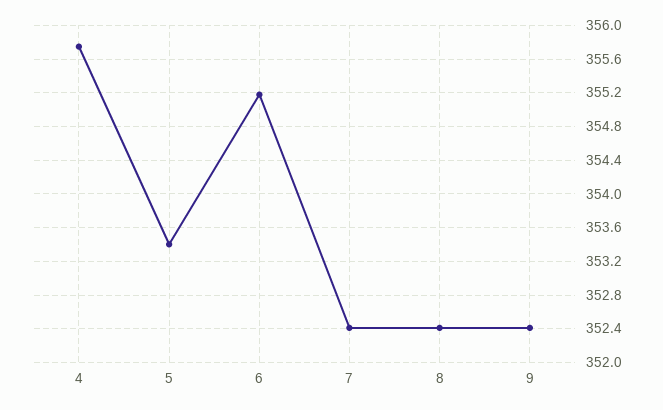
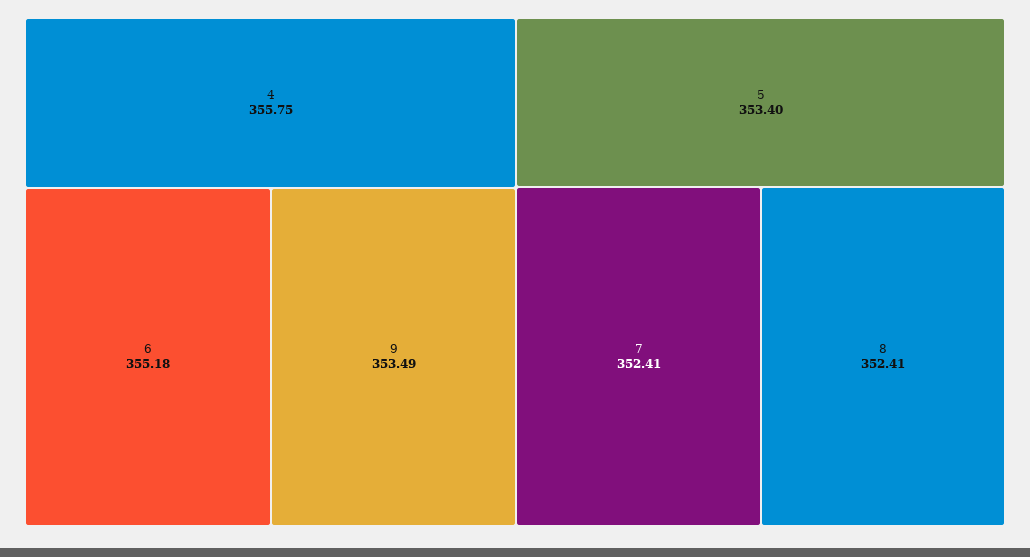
9: 352.4 -> 353.49

